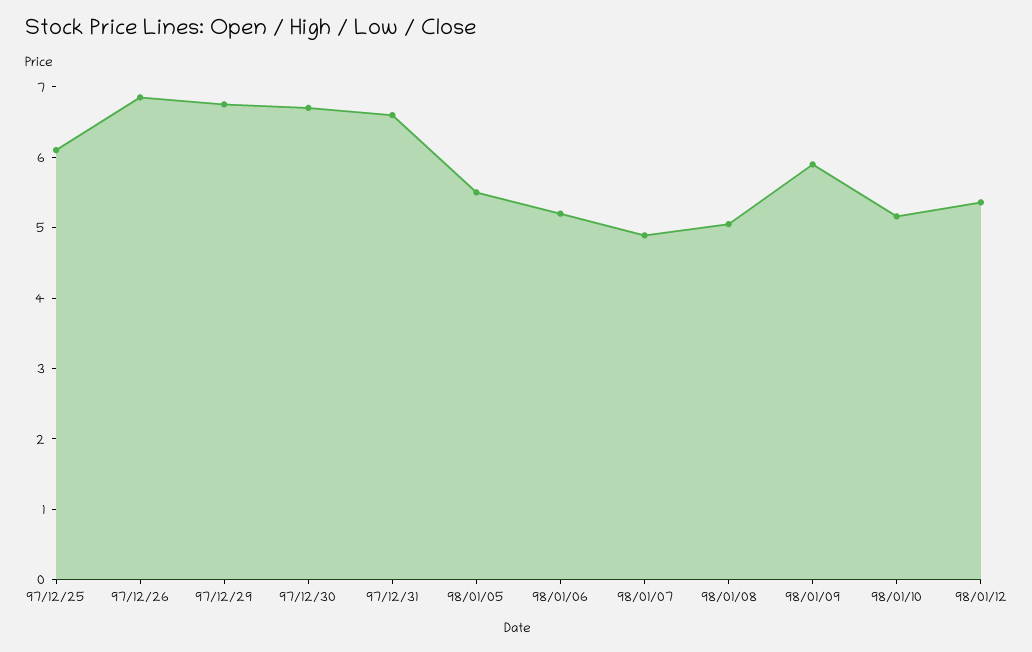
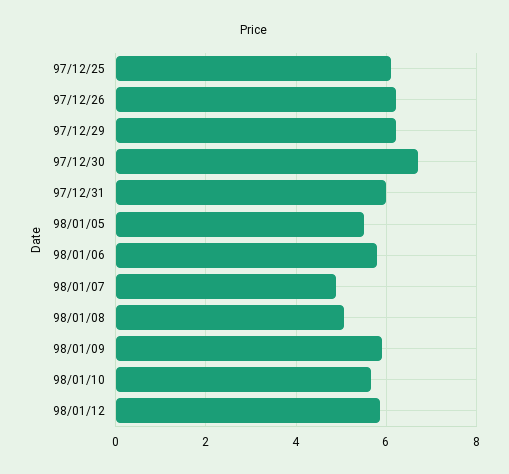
97/12/26: 6.8 -> 6.2
97/12/29: 6.8 -> 6.2
97/12/31: 6.6 -> 6
98/01/06: 5.2 -> 5.8
98/01/10: 5.2 -> 5.6
98/01/12: 5.4 -> 5.8

